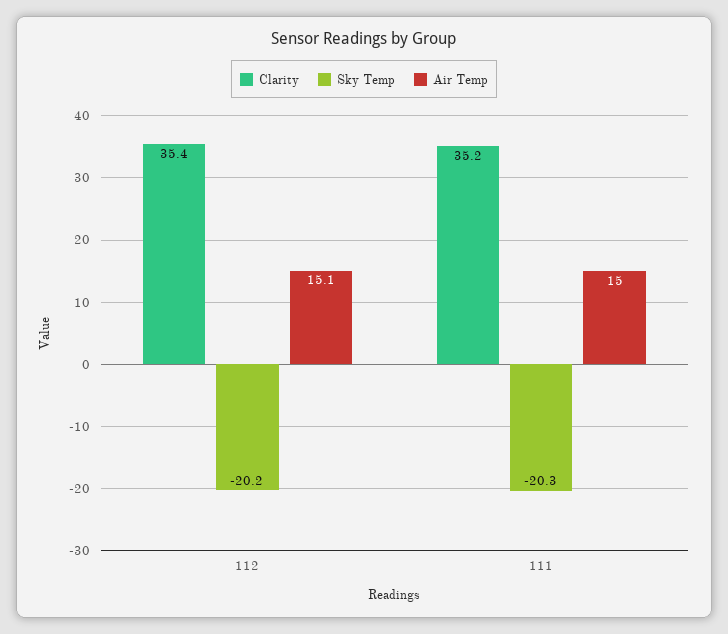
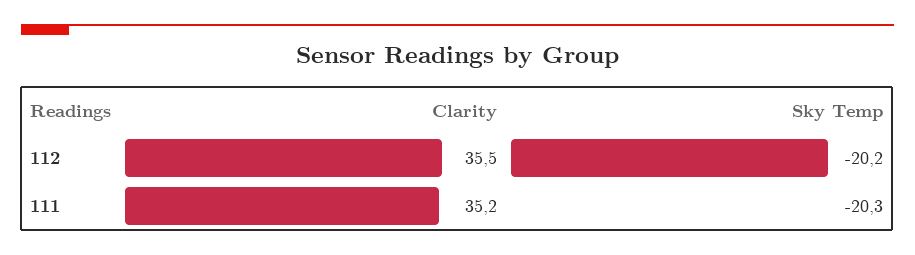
Clarity, 112: 35.4 -> 35.5
Air Temp, 112: 15.1 -> none
Air Temp, 111: 15 -> none

